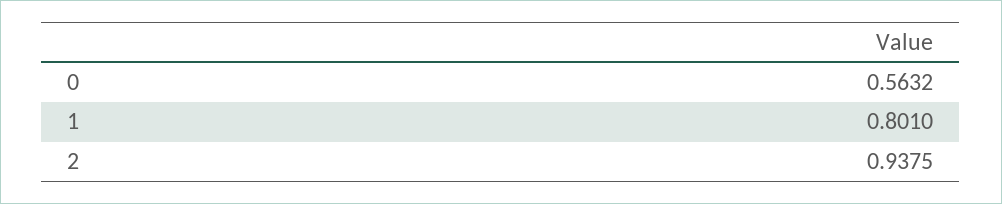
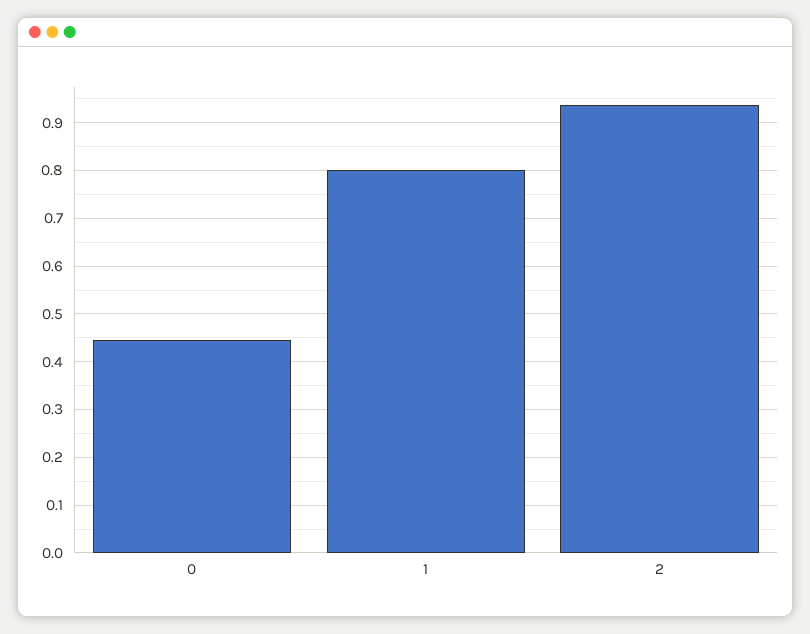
0: 0.5632 -> 0.44

